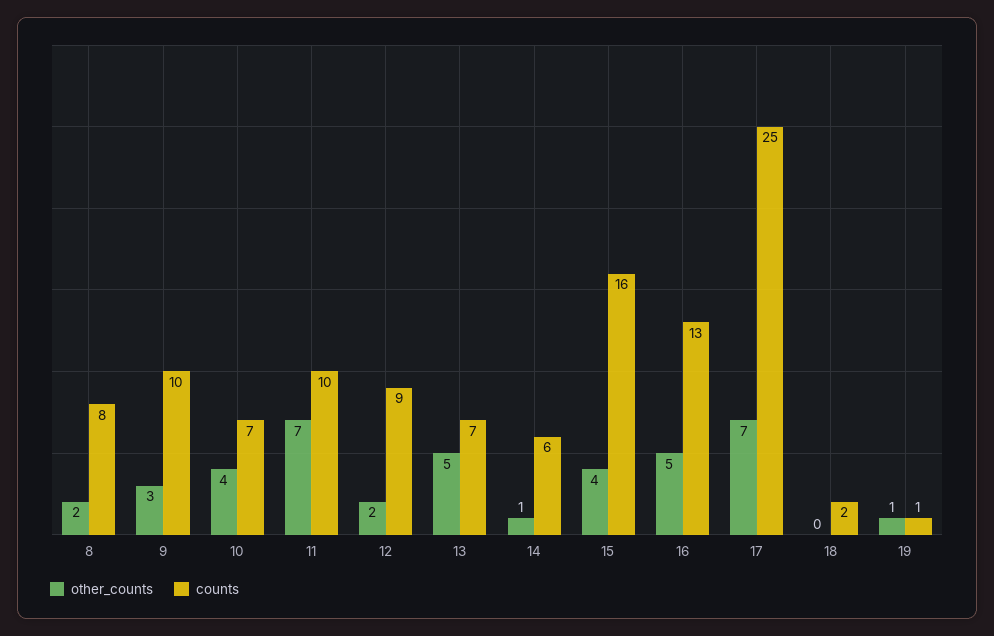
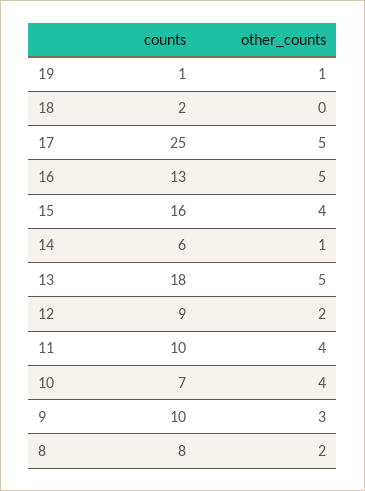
other_counts, 11: 7 -> 4
counts, 13: 7 -> 18
other_counts, 17: 7 -> 5

